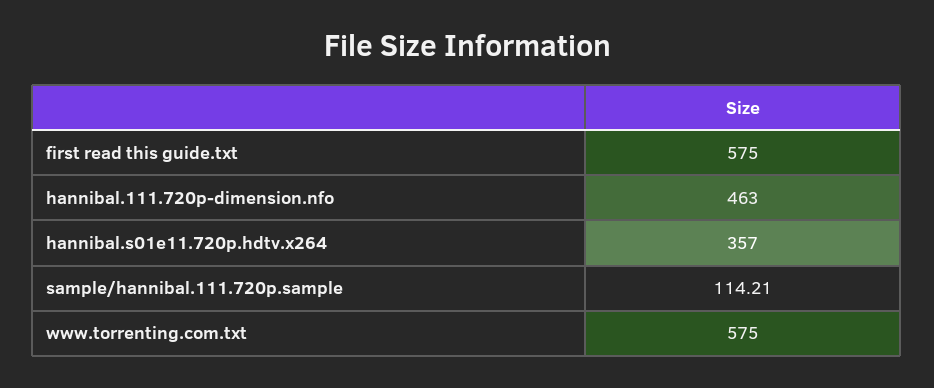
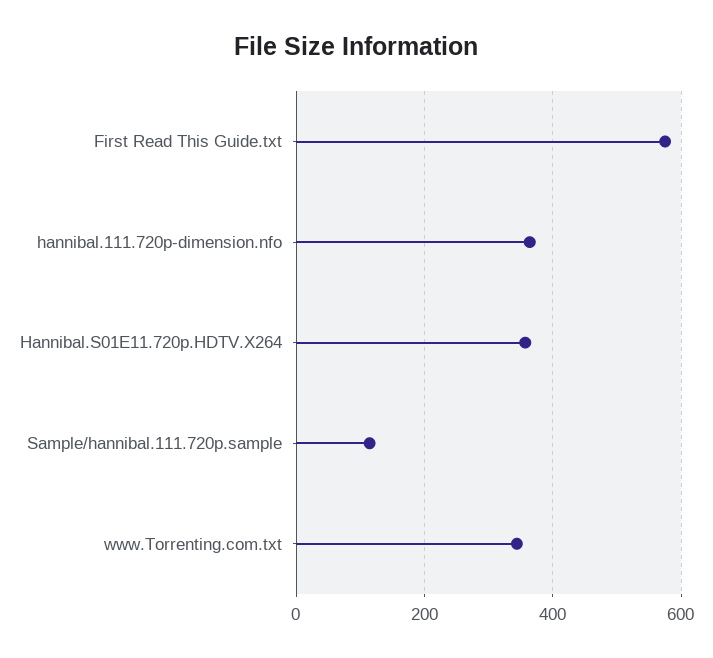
hannibal.111.720p-dimension.nfo: 463 -> 360
www.torrenting.com.txt: 575 -> 340

